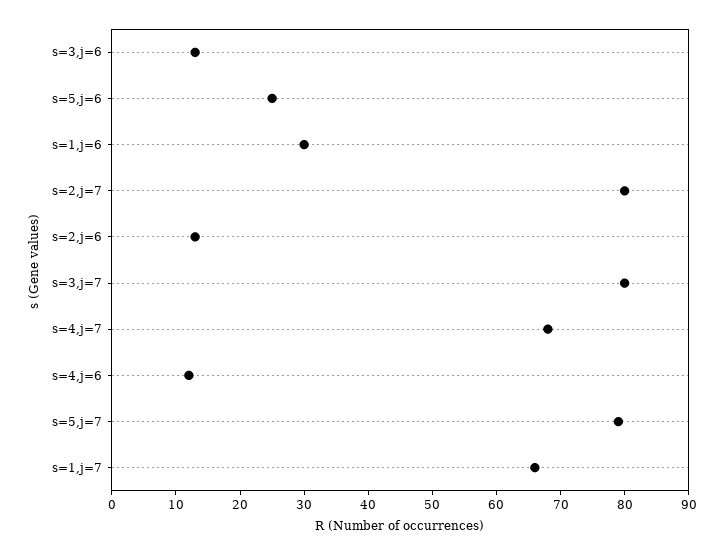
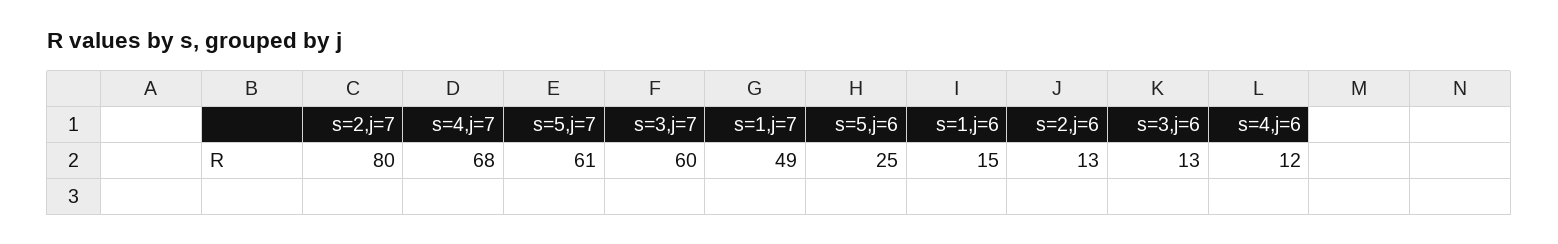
s=1,j=6: 30 -> 15
s=3,j=7: 80 -> 60
s=5,j=7: 80 -> 61
s=1,j=7: 65 -> 49

